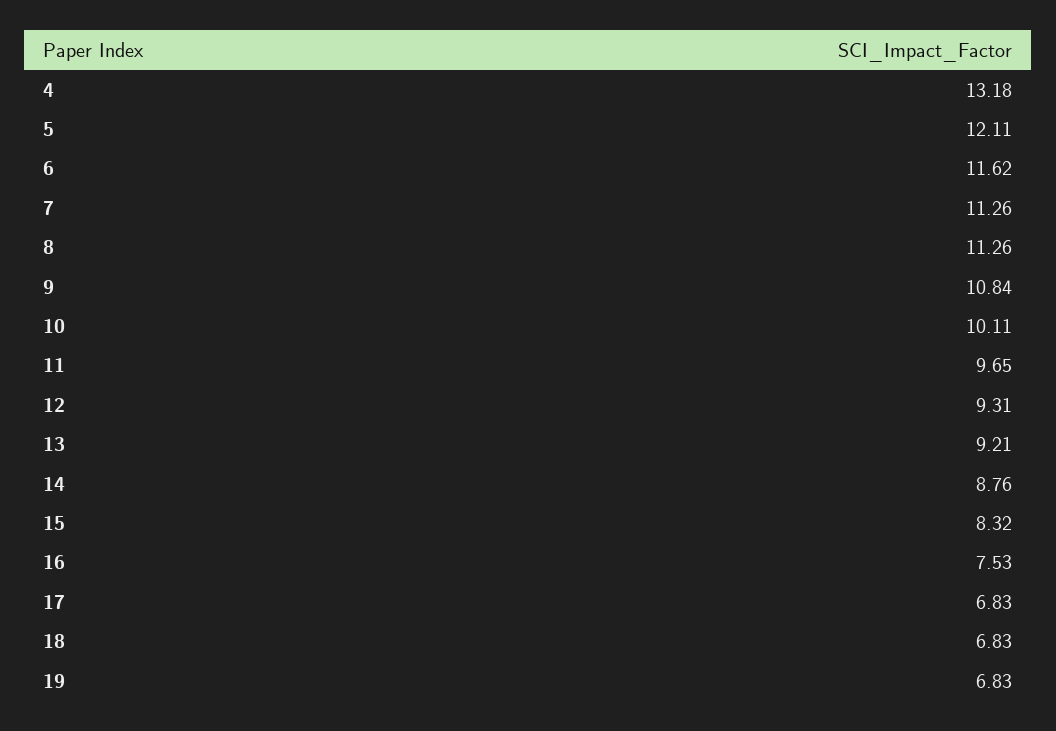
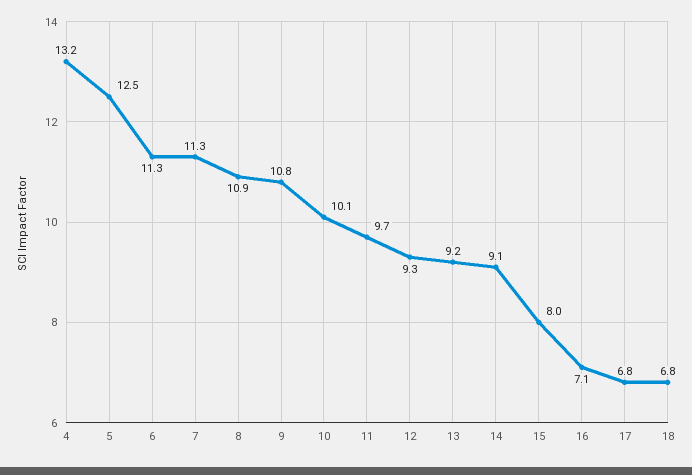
5: 12.11 -> 12.5
6: 11.62 -> 11.3
8: 11.26 -> 10.9
14: 8.76 -> 9.1
15: 8.32 -> 8
16: 7.53 -> 7.1
19: 6.83 -> none

